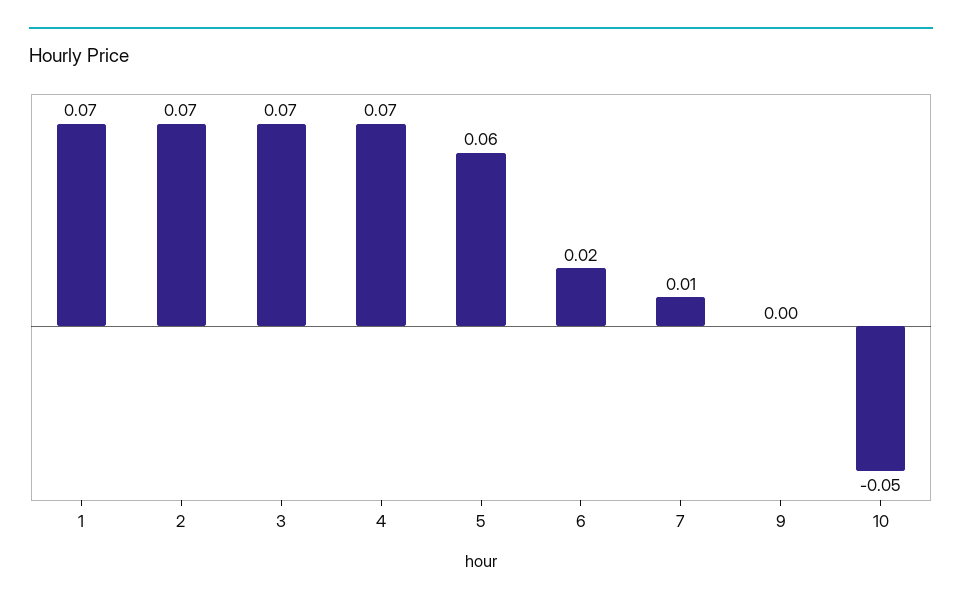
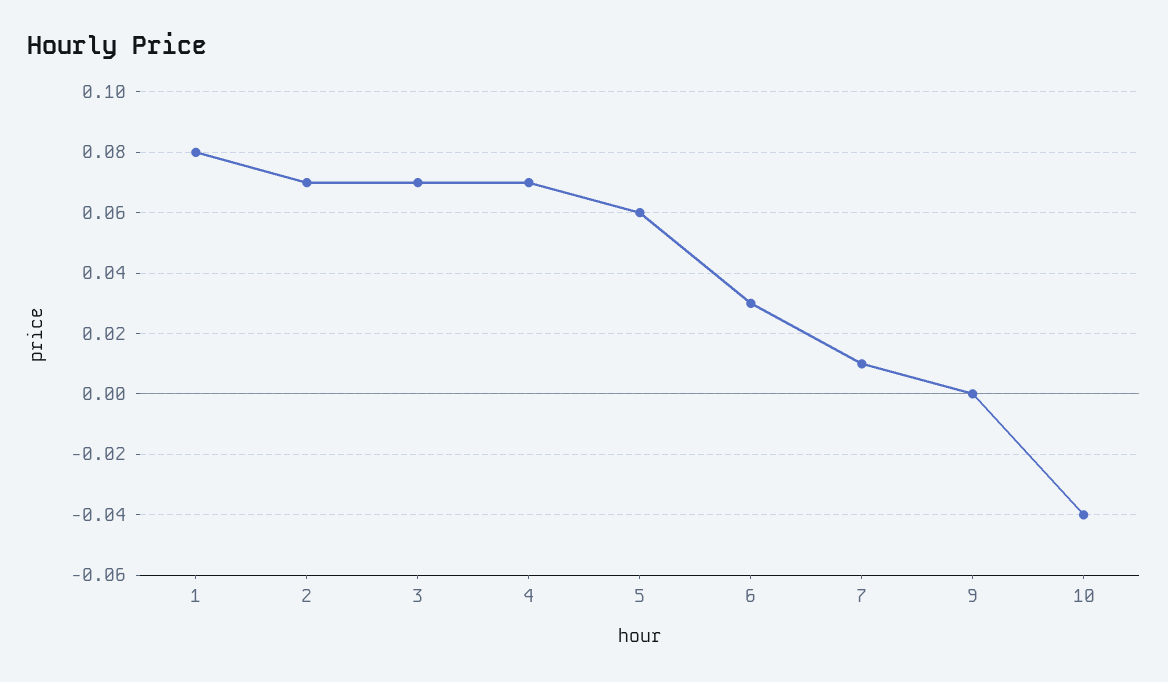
1: 0.07 -> 0.08
6: 0.02 -> 0.03
10: -0.05 -> -0.04

